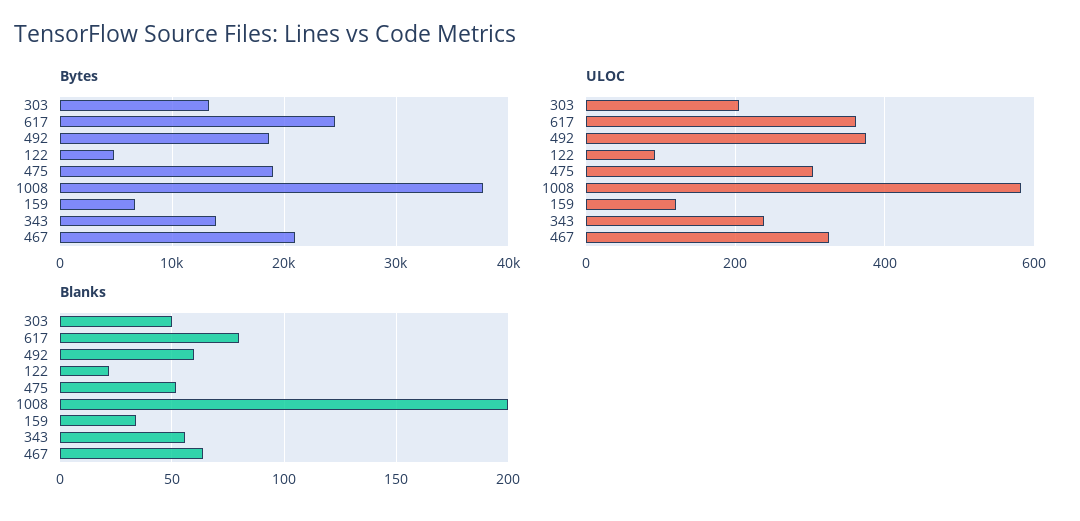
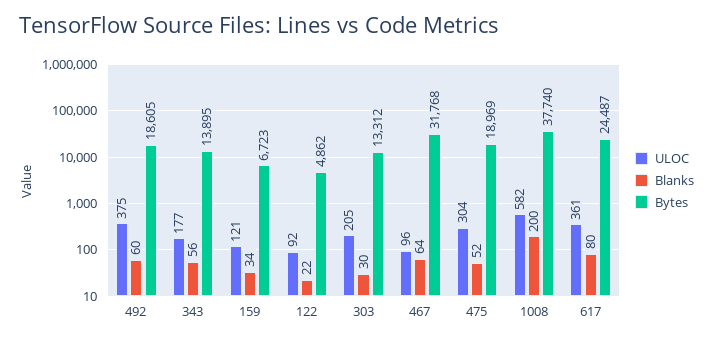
Bytes, 467: 21000 -> 31768
ULOC, 343: 240 -> 177
ULOC, 467: 320 -> 96
Blanks, 303: 50 -> 30

